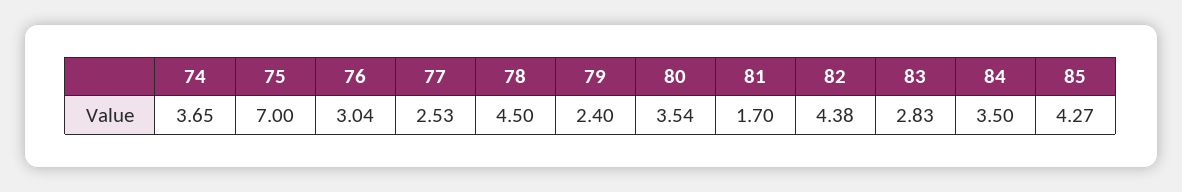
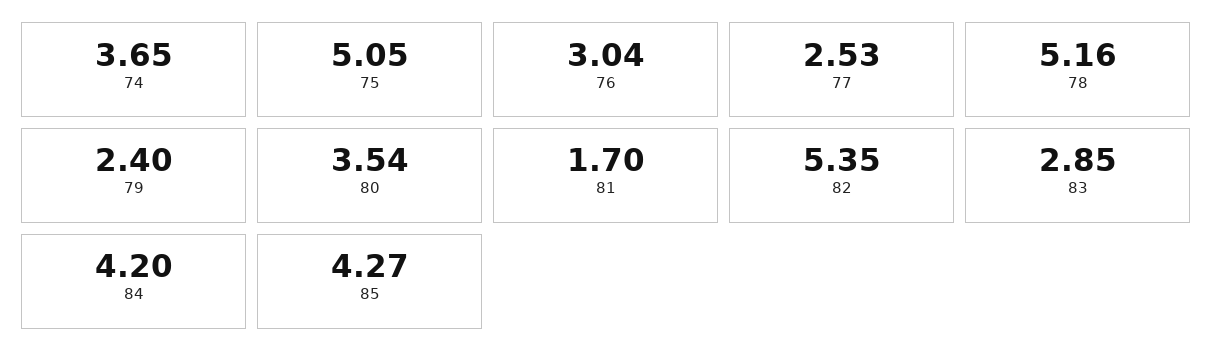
75: 7 -> 5.05
78: 4.5 -> 5.16
82: 4.38 -> 5.35
83: 2.83 -> 2.85
84: 3.5 -> 4.2

